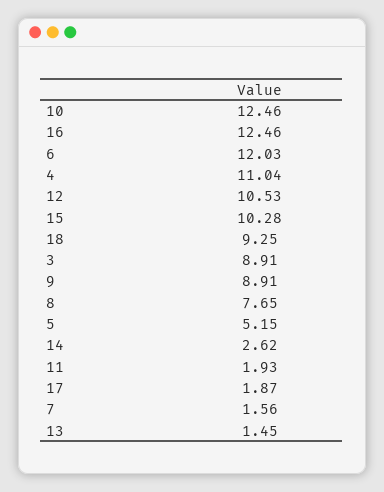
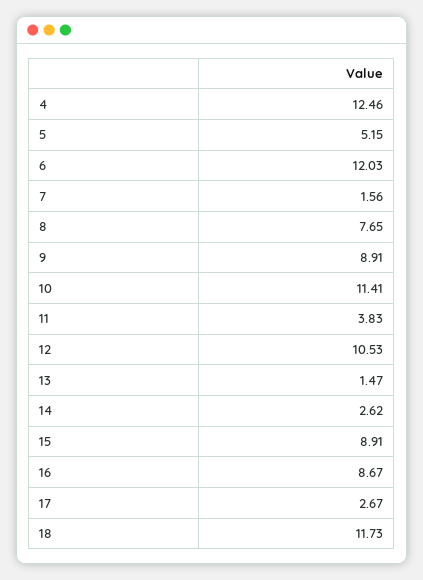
10: 12.46 -> 11.41
16: 12.46 -> 8.67
4: 11.04 -> 12.46
15: 10.28 -> 8.91
18: 9.25 -> 11.73
3: 8.91 -> none
11: 1.93 -> 3.83
17: 1.87 -> 2.67
13: 1.45 -> 1.47

